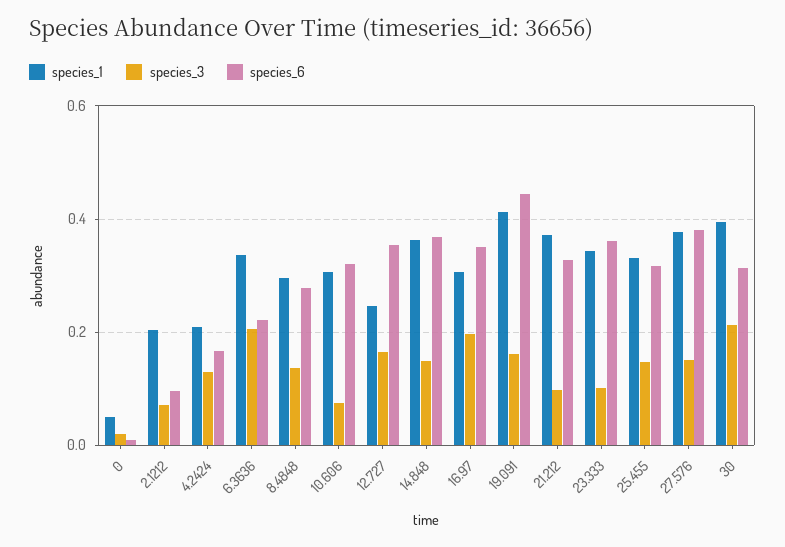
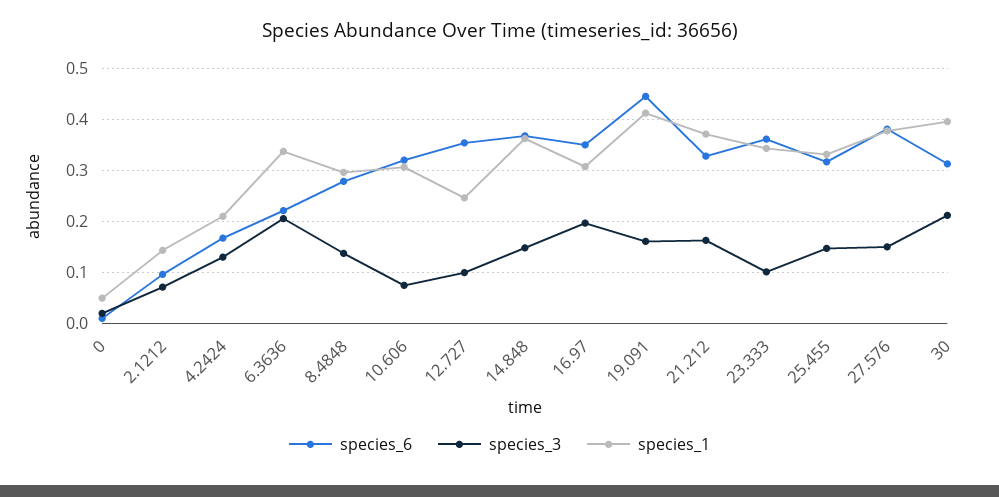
species_1, 2.1212: 0.2 -> 0.14
species_3, 12.727: 0.16 -> 0.1
species_3, 21.212: 0.1 -> 0.16

